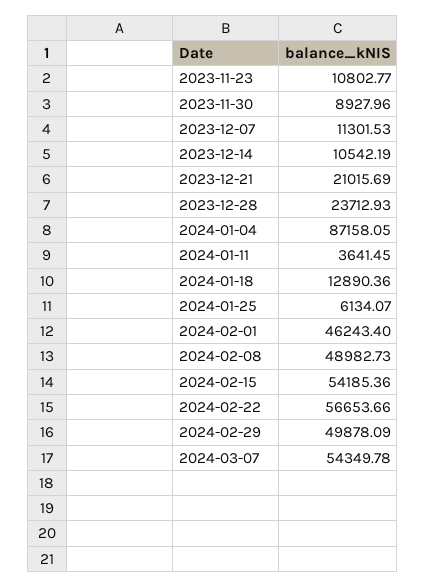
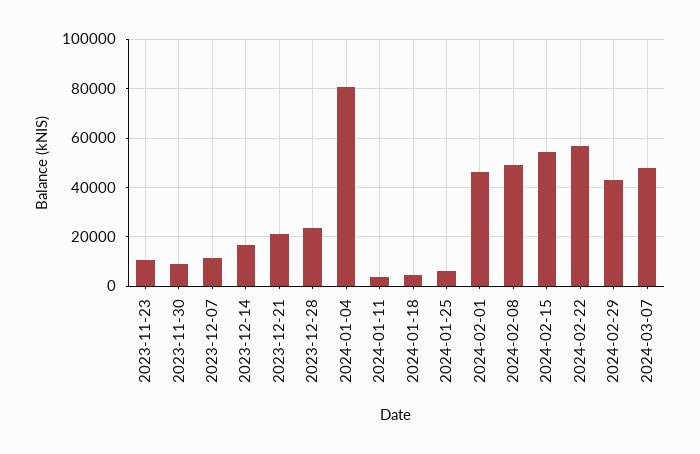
2023-12-14: 10542.19 -> 17500
2024-01-04: 87158.05 -> 80000
2024-01-18: 12890.36 -> 5000
2024-02-29: 49878.09 -> 42500
2024-03-07: 54349.78 -> 47500

